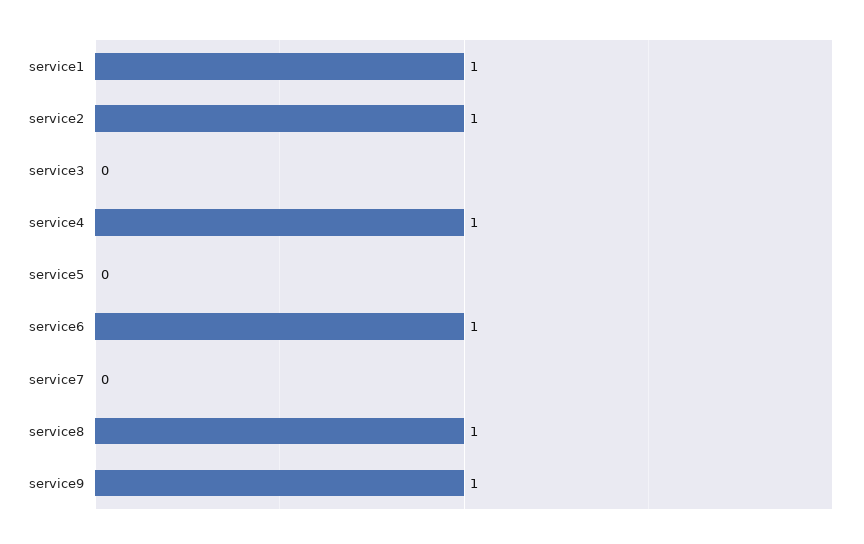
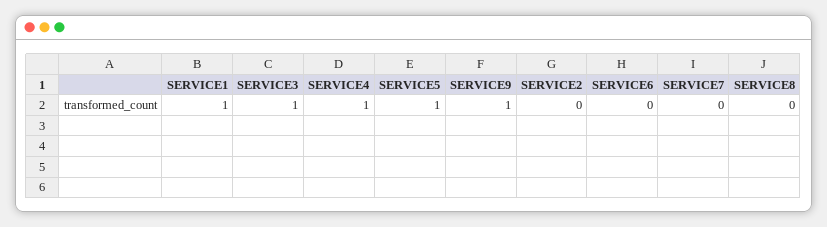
service2: 1 -> 0
service3: 0 -> 1
service5: 0 -> 1
service6: 1 -> 0
service8: 1 -> 0

